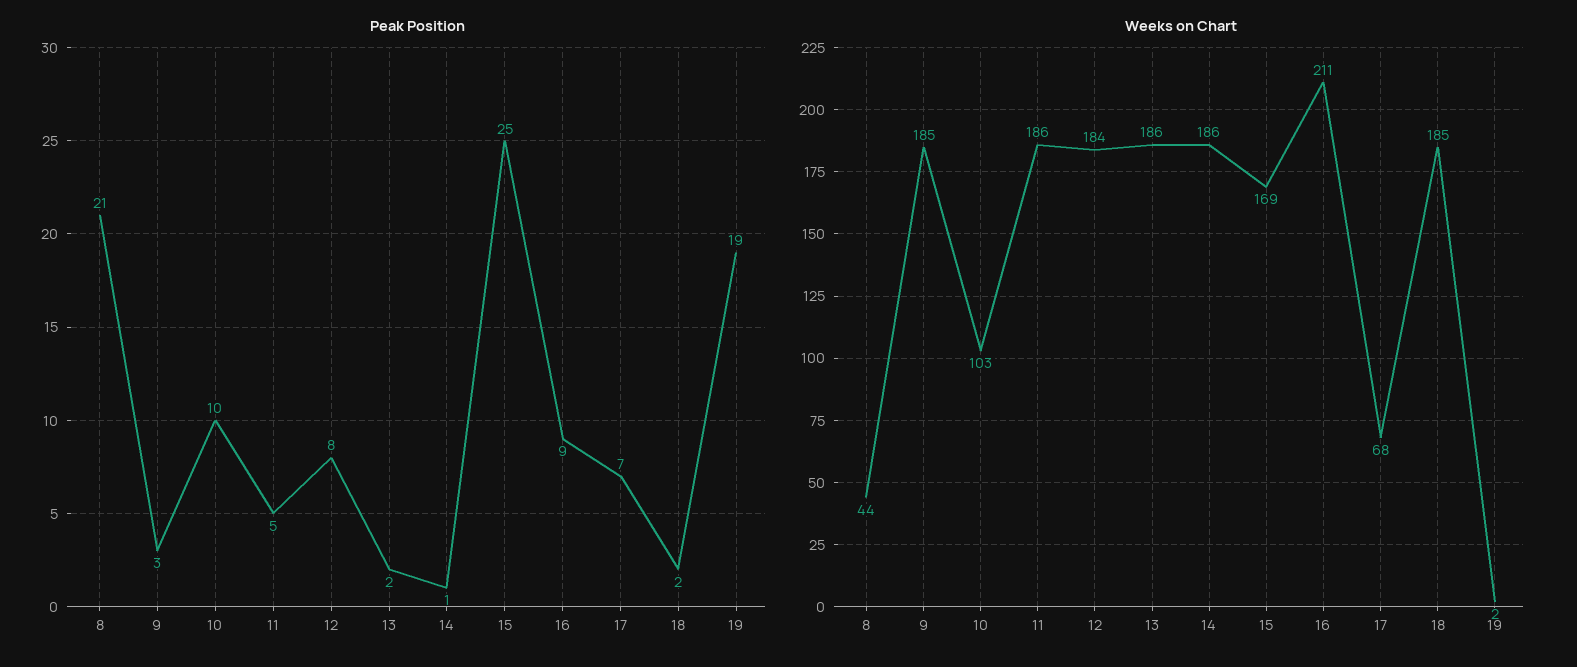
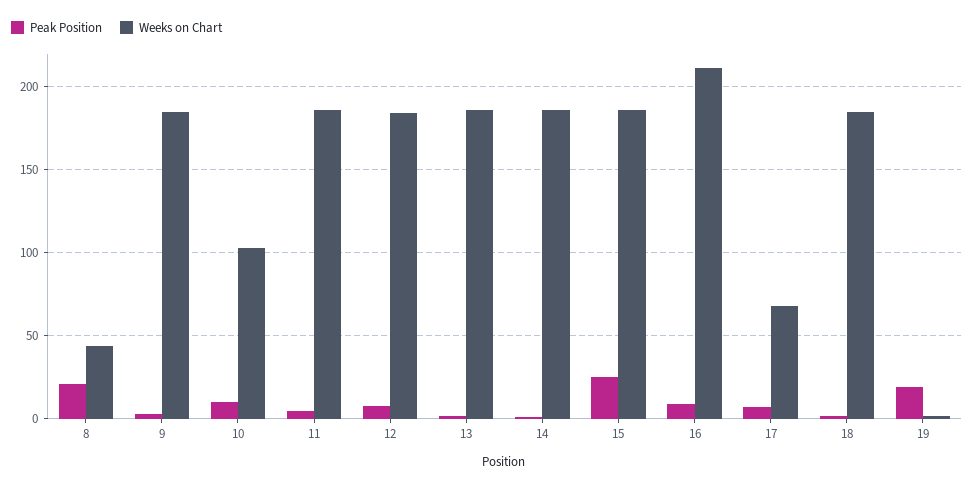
Weeks on Chart, 15: 169 -> 185

